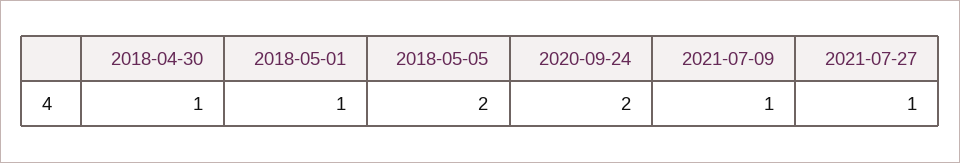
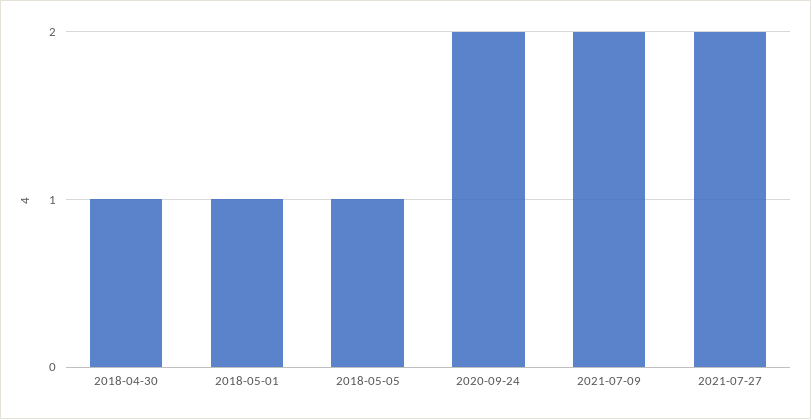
2018-05-05: 2 -> 1
2021-07-09: 1 -> 2
2021-07-27: 1 -> 2

